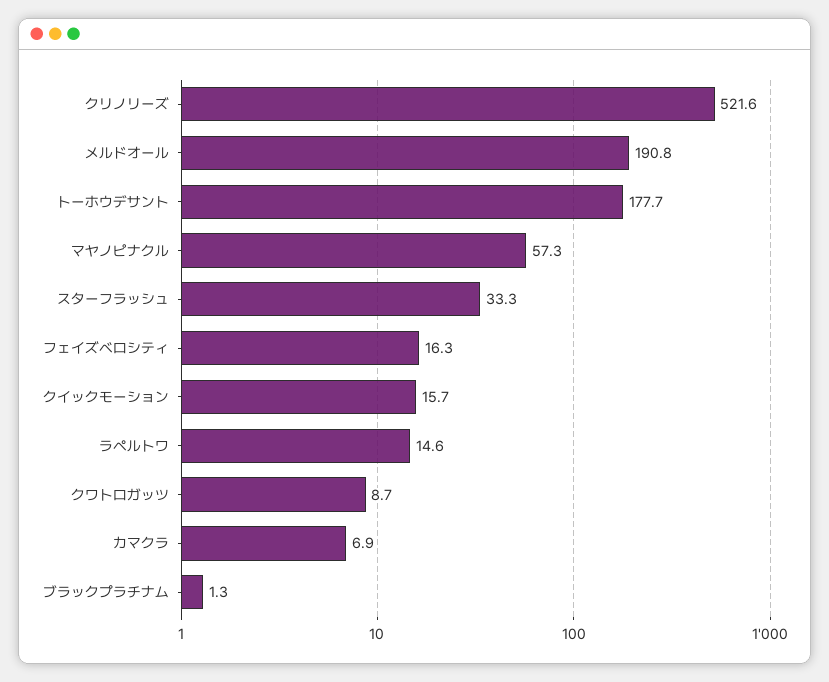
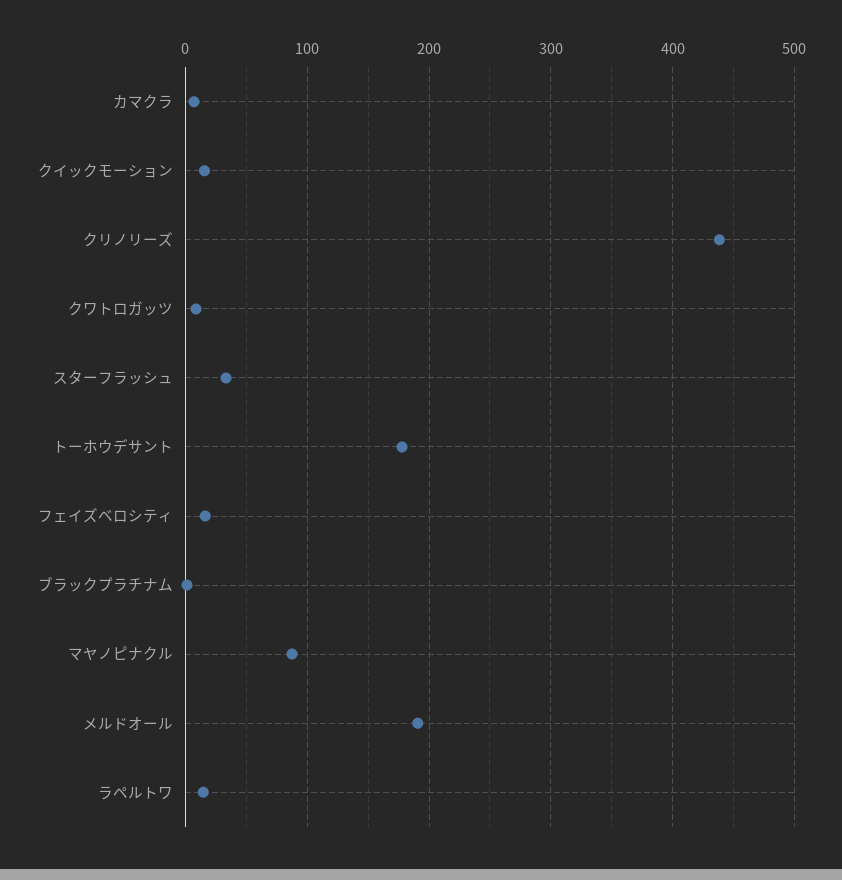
クリノリーズ: 521.6 -> 440
マヤノピナクル: 57.3 -> 90

